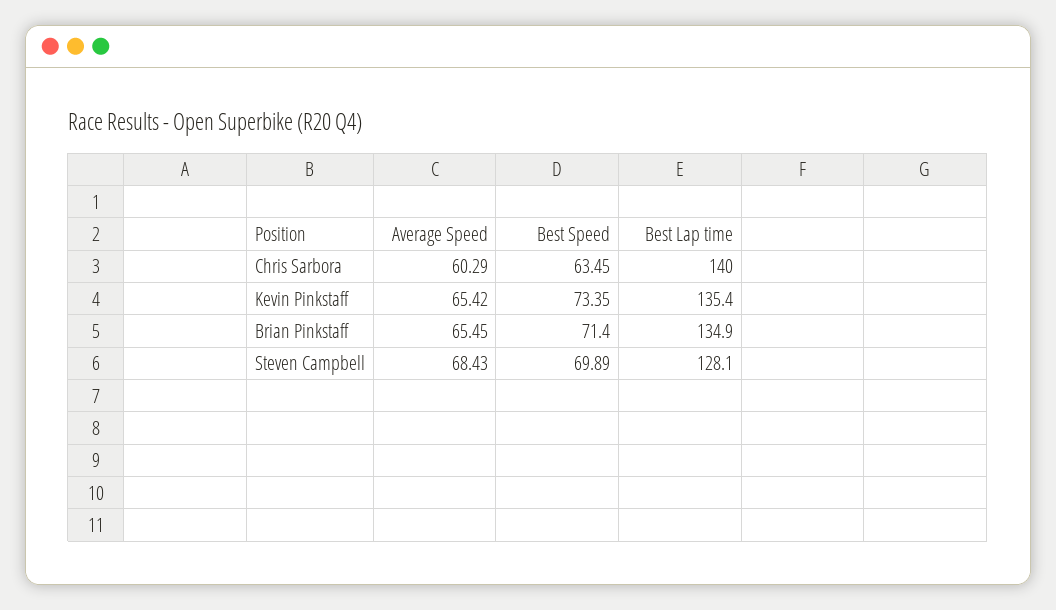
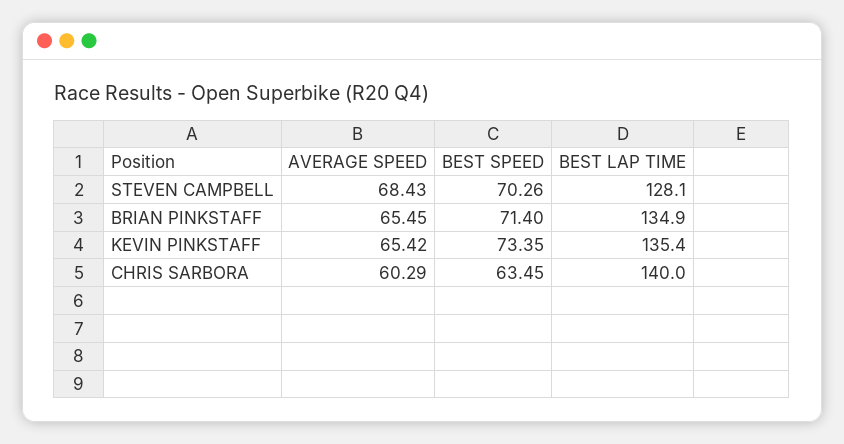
Best Speed, Steven Campbell: 69.89 -> 70.26

